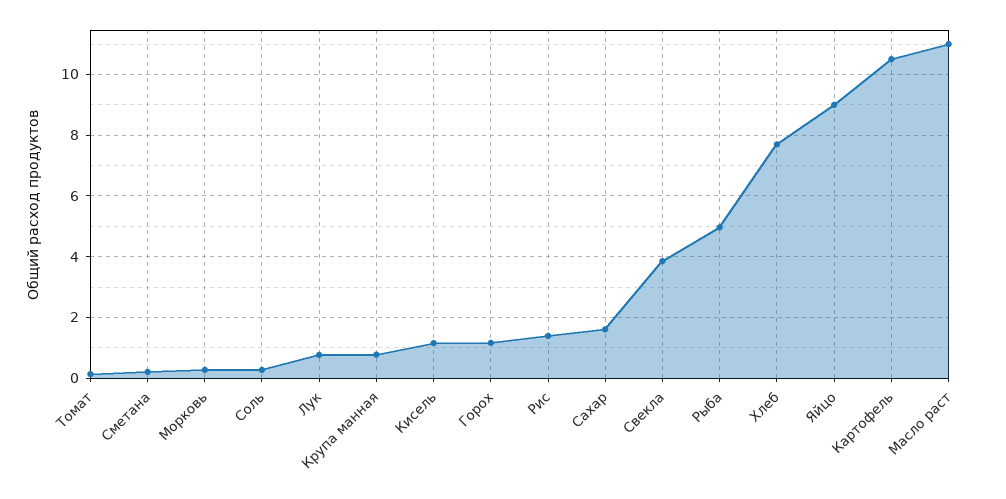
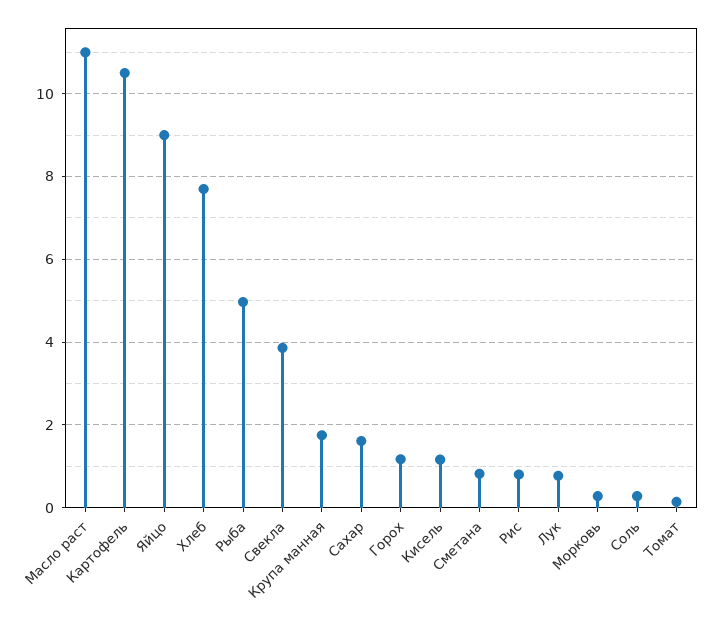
Сметана: 0.2 -> 0.8
Крупа манная: 0.8 -> 1.8
Рис: 1.4 -> 0.8

